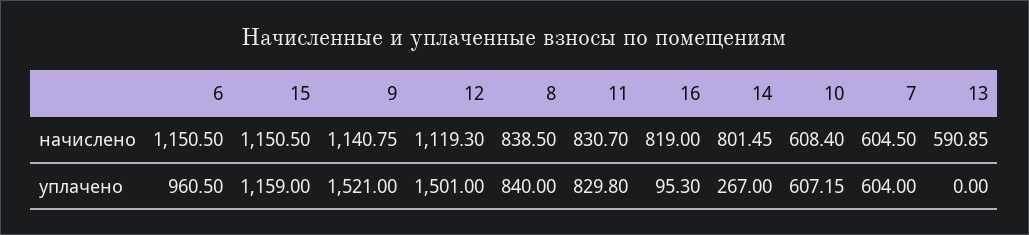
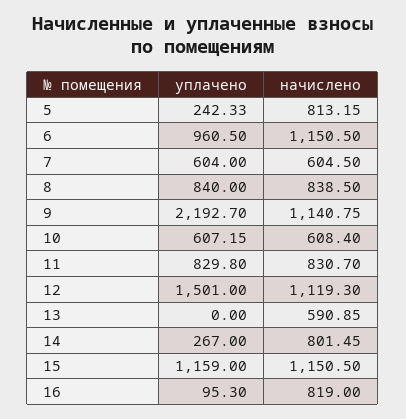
9, уплачено: 1521 -> 2192.7
5, уплачено: none -> 242.33
5, начислено: none -> 813.15

